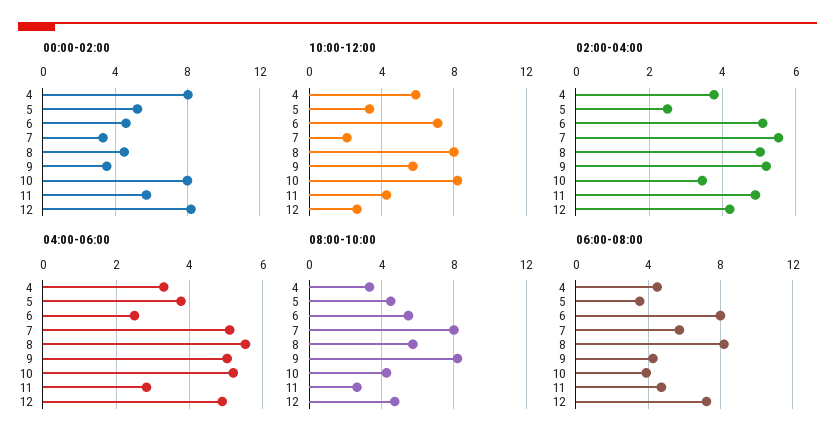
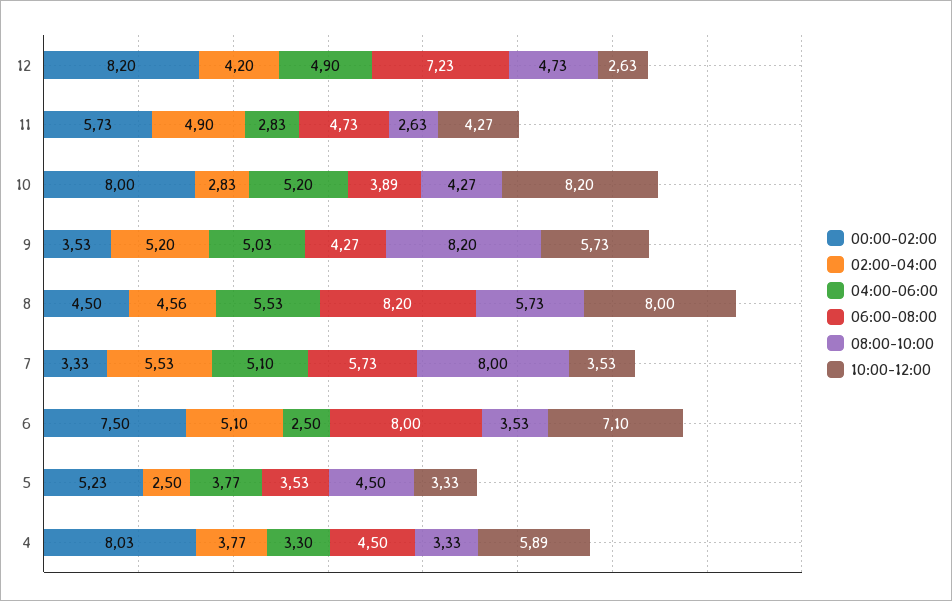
00:00-02:00, 6: 4.5 -> 7.5
10:00-12:00, 7: 2 -> 3.53
02:00-04:00, 8: 5 -> 4.56
02:00-04:00, 10: 3.4 -> 2.83
08:00-10:00, 6: 5.5 -> 3.53

